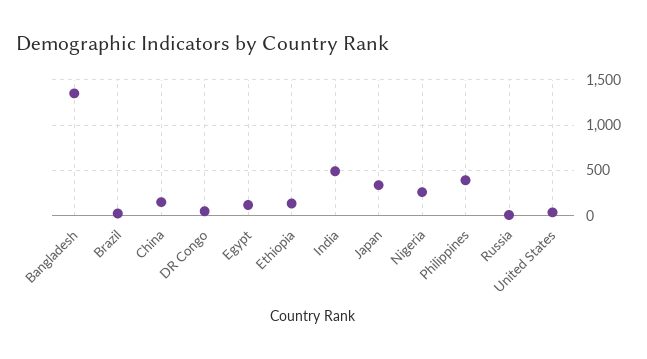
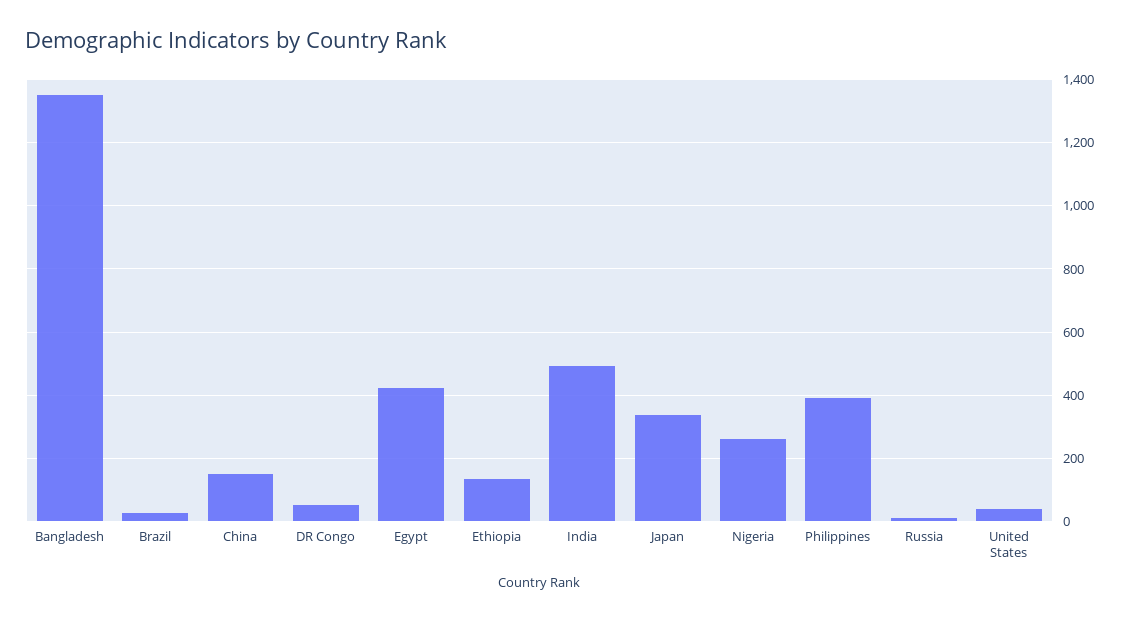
Egypt: 100 -> 420

